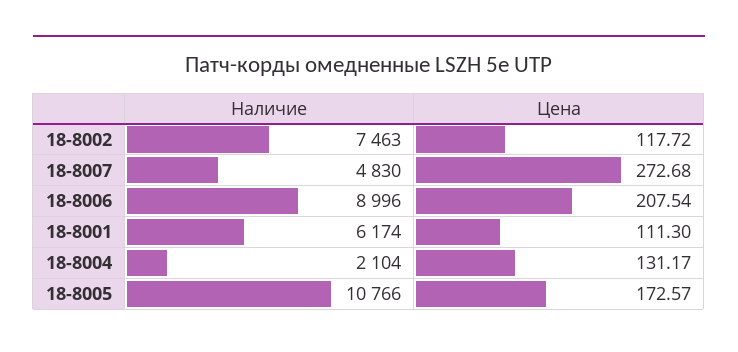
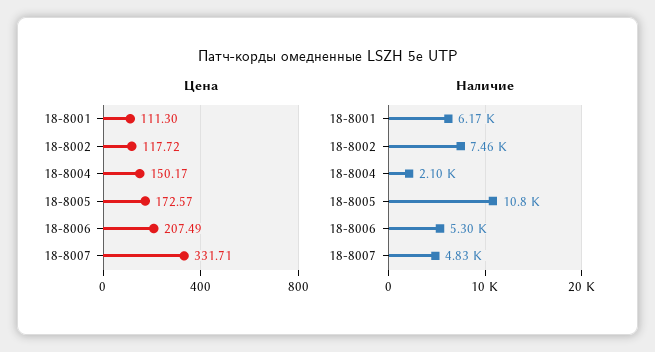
Цена, 18-8007: 272.68 -> 331.71
Наличие, 18-8006: 8996 -> 5300
Цена, 18-8006: 207.54 -> 207.49
Цена, 18-8004: 131.17 -> 150.17

